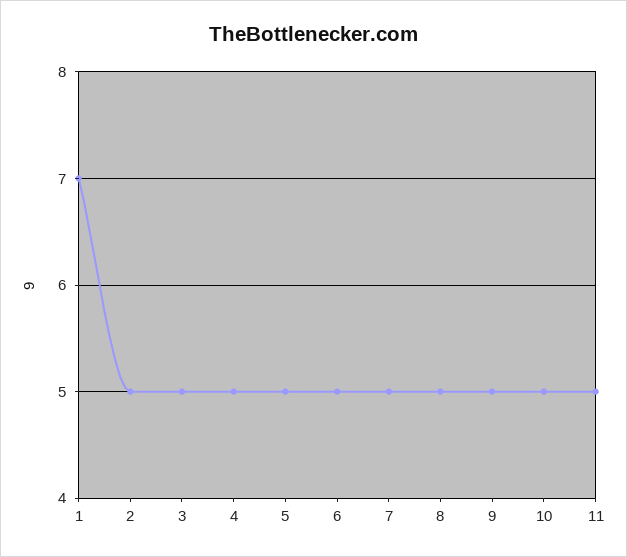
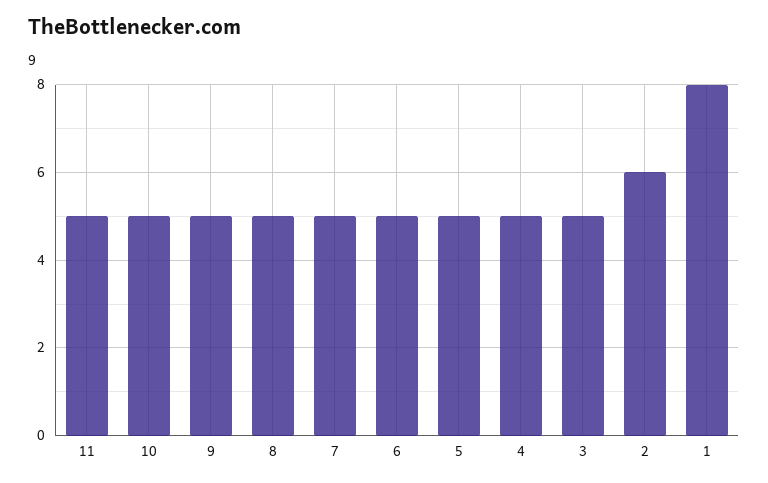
1: 7 -> 8
2: 5 -> 6

